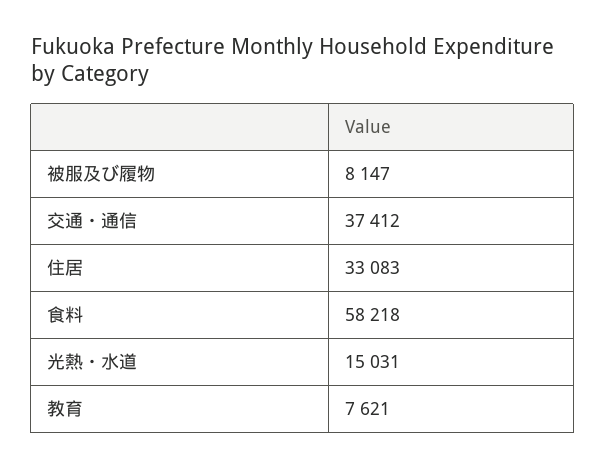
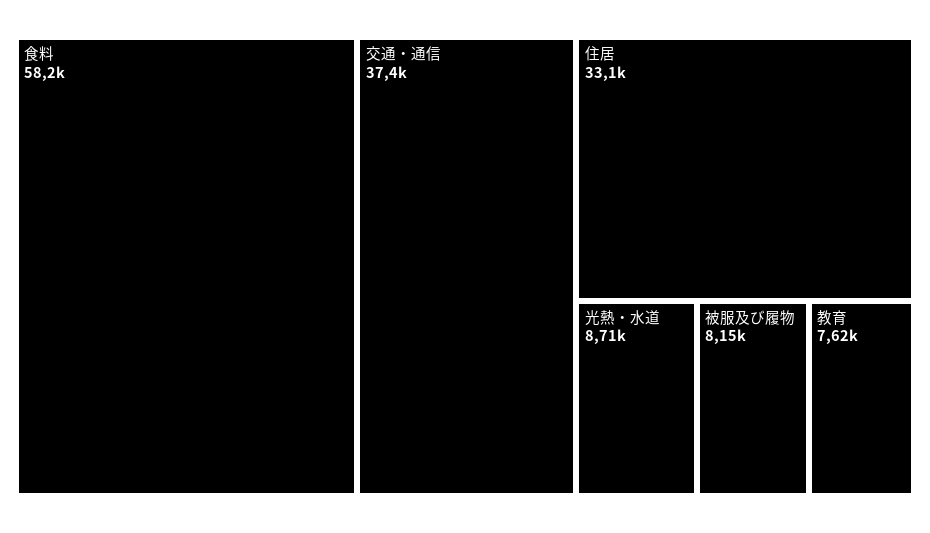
光熱・水道: 15031 -> 8710

